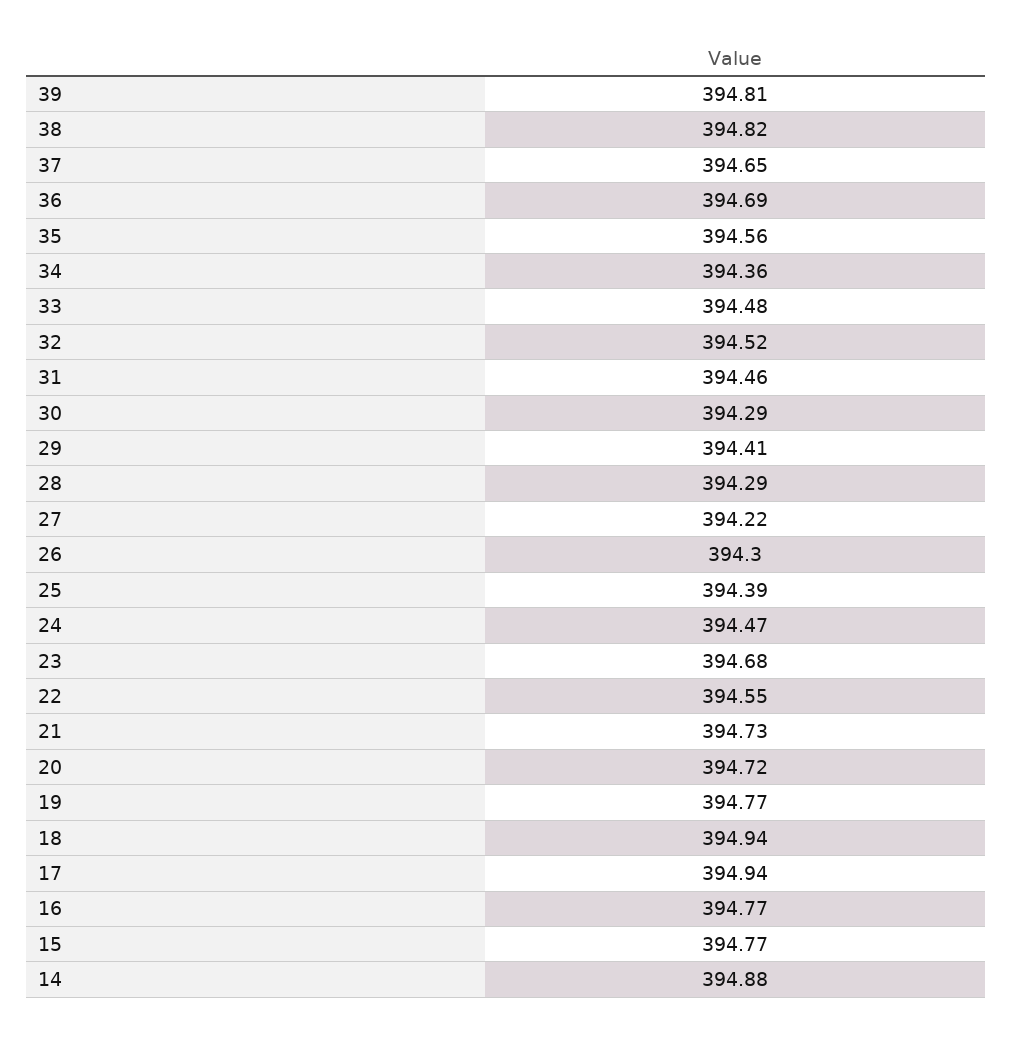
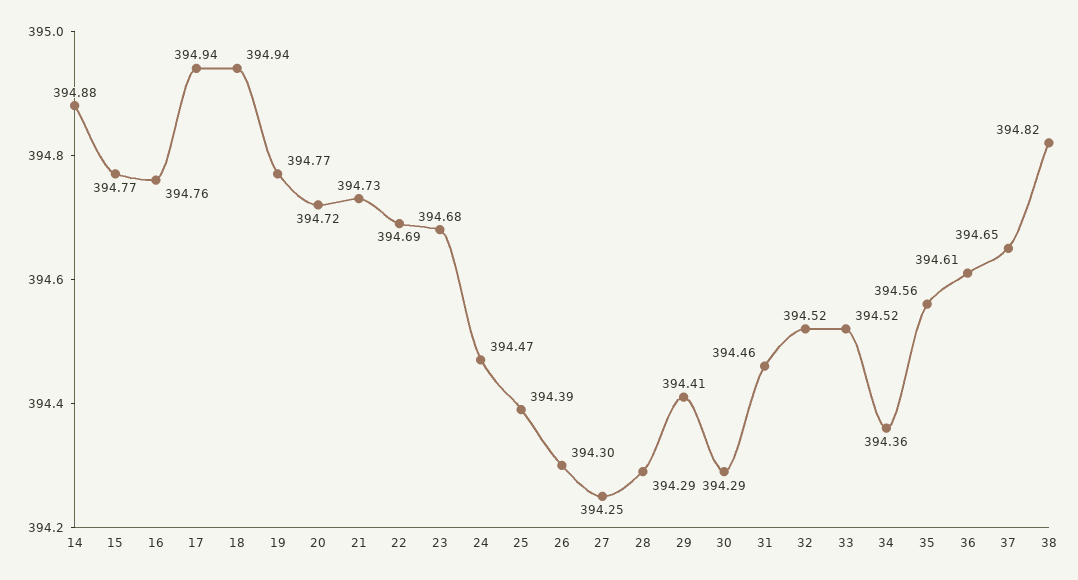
39: 394.81 -> none
36: 394.69 -> 394.61
33: 394.48 -> 394.52
27: 394.22 -> 394.25
22: 394.55 -> 394.69
16: 394.77 -> 394.76

